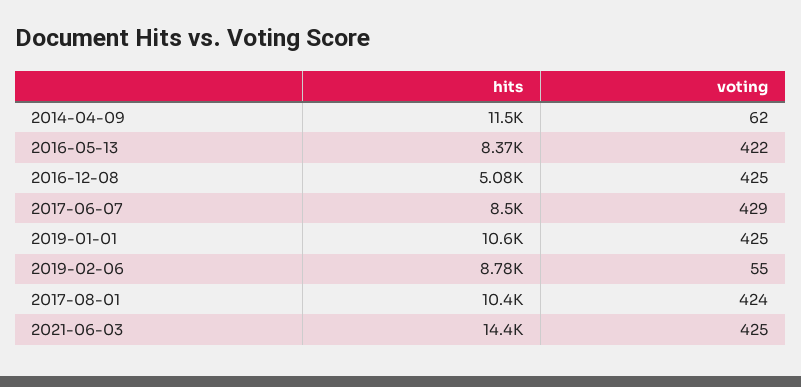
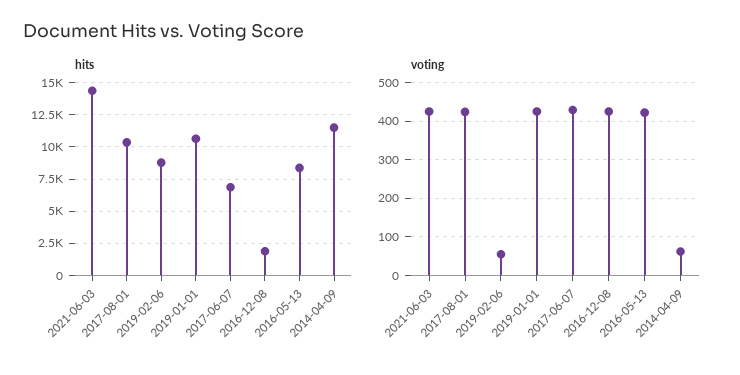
hits, 2016-12-08: 5080 -> 2000
hits, 2017-06-07: 8500 -> 7000

